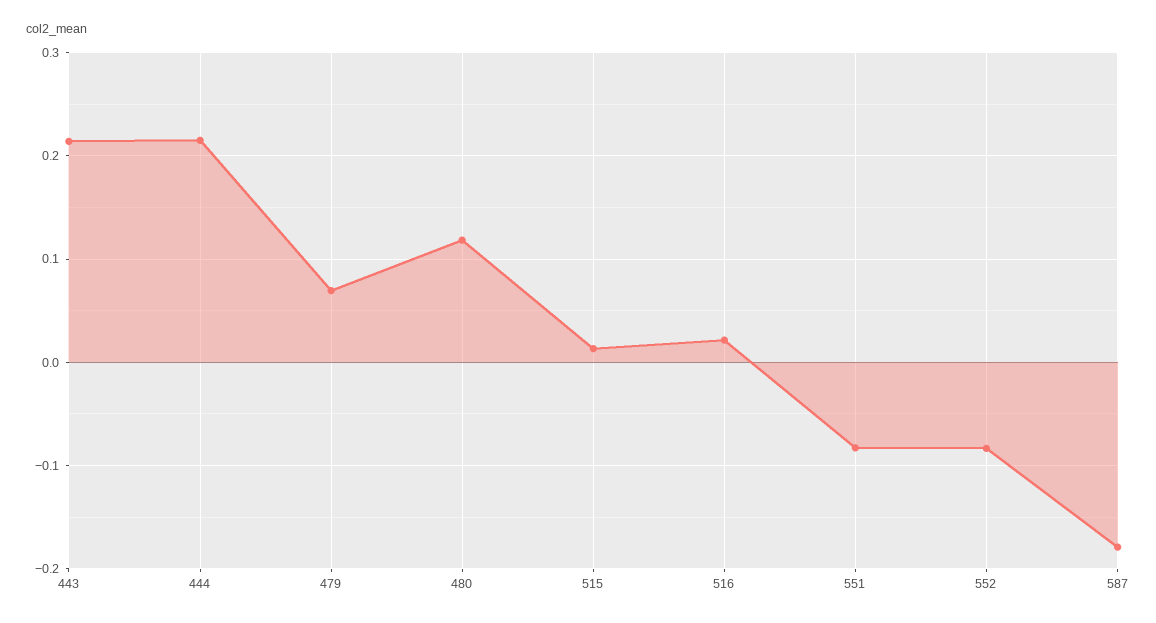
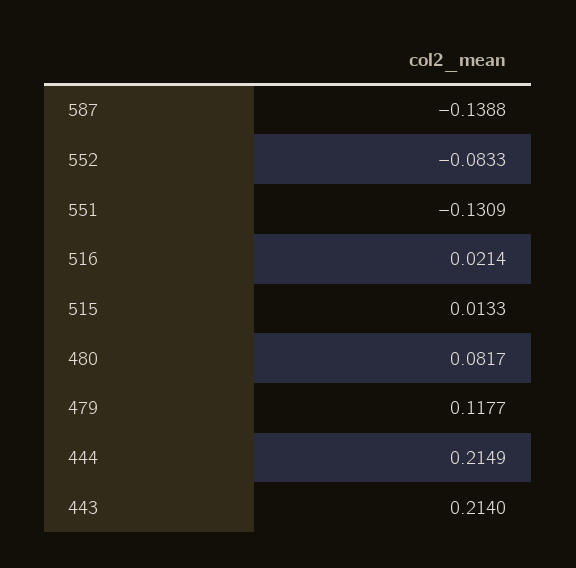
479: 0.07 -> 0.1177
480: 0.12 -> 0.0817
551: -0.08 -> -0.1309
587: -0.18 -> -0.1388

